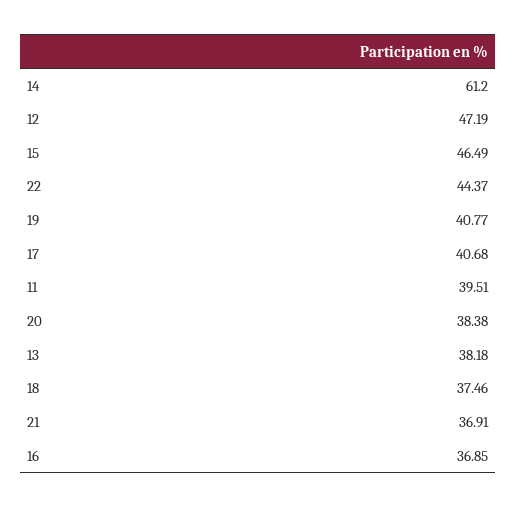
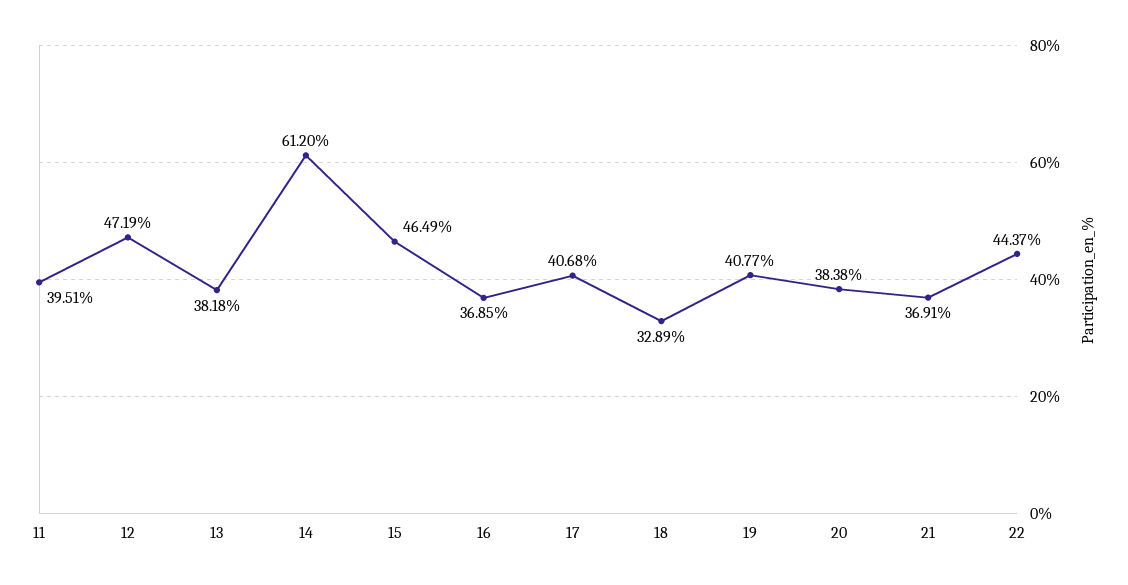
18: 37.46 -> 32.89

